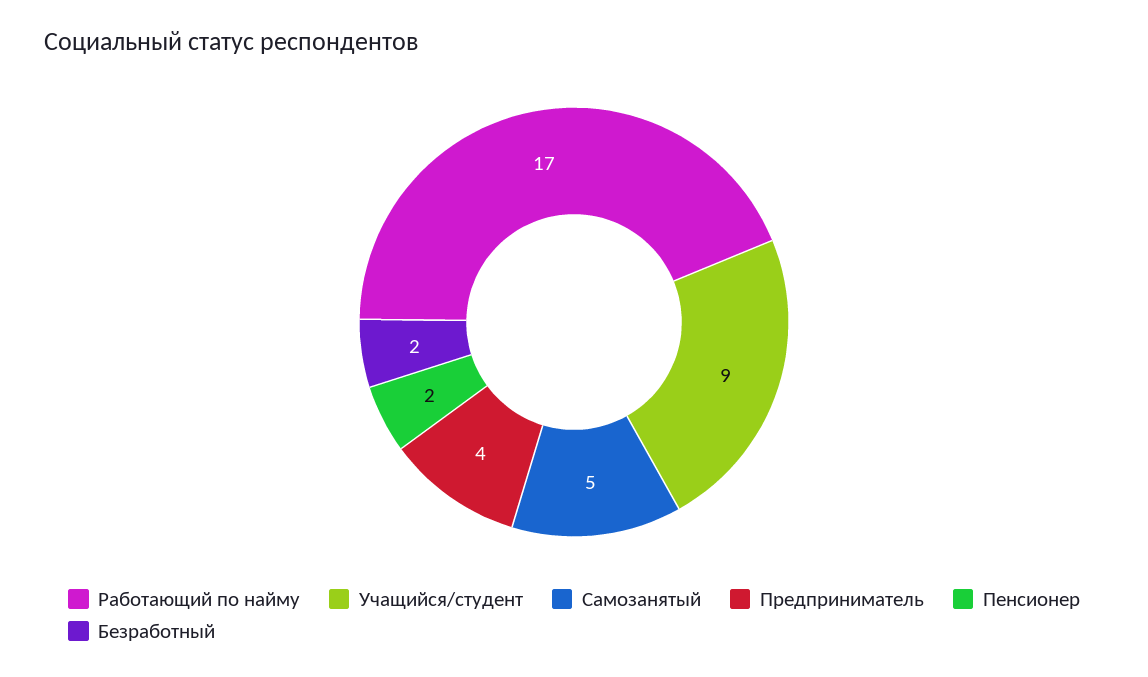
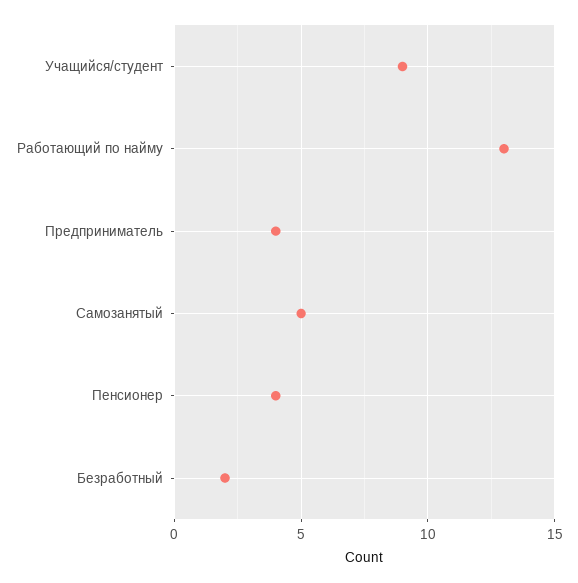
Работающий по найму: 17 -> 13
Пенсионер: 2 -> 4

